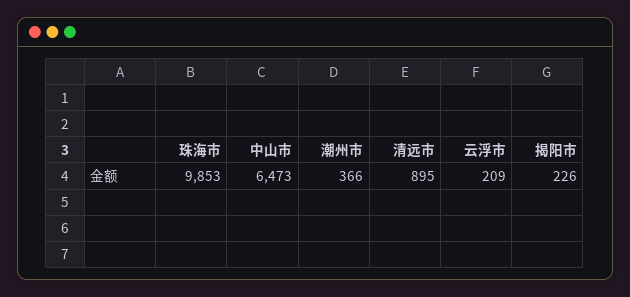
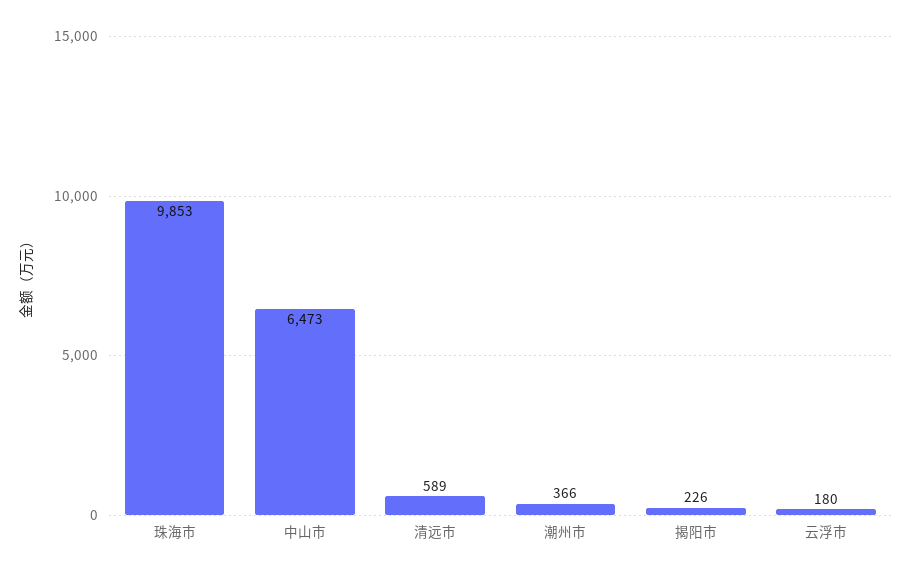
清远市: 895 -> 589
云浮市: 209 -> 180

